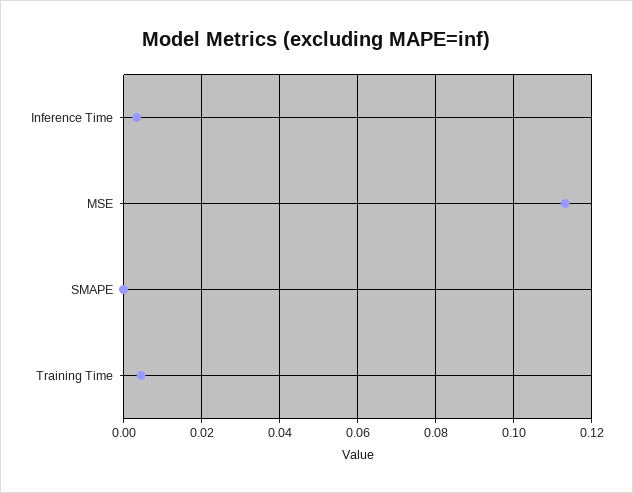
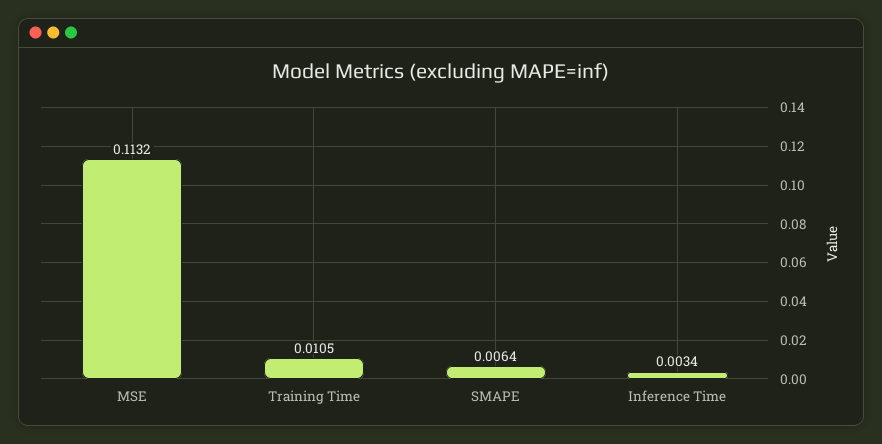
SMAPE: 0 -> 0.0064
Training Time: 0.004 -> 0.0105

